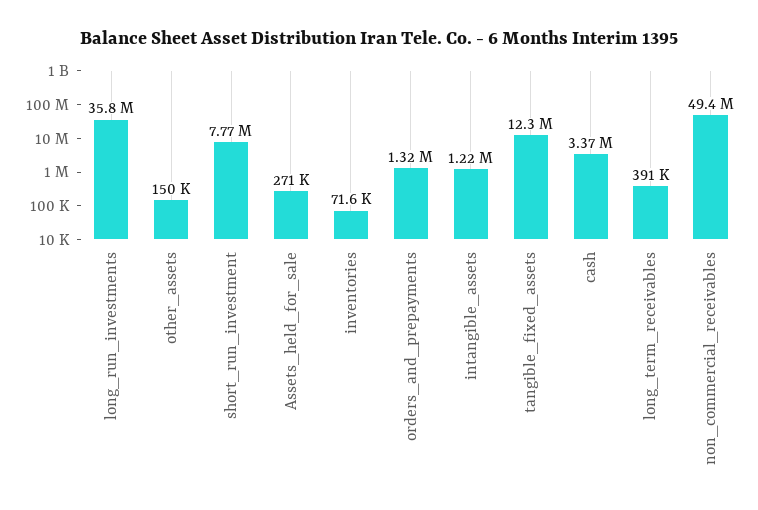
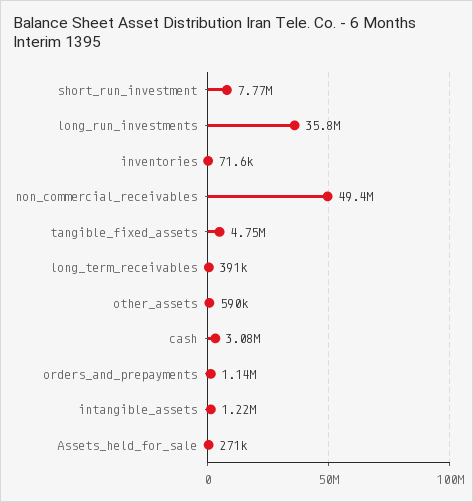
other_assets: 150000 -> 590000
orders_and_prepayments: 1320000 -> 1140000
tangible_fixed_assets: 12300000 -> 4750000
cash: 3370000 -> 3080000

